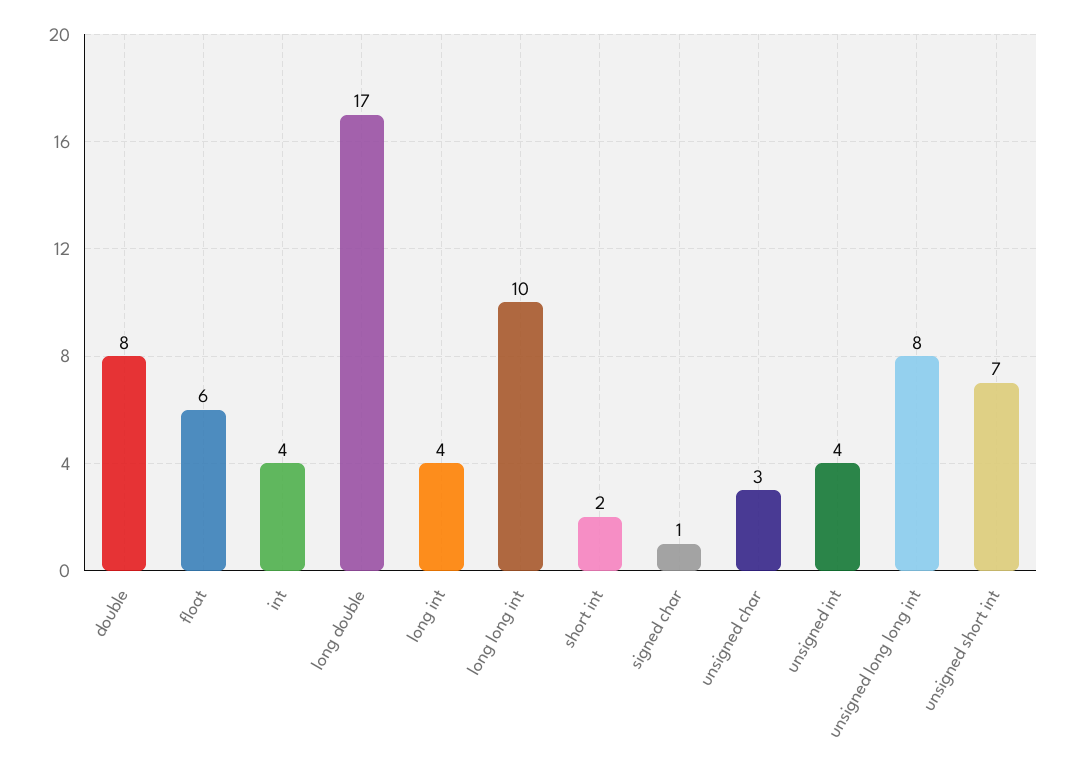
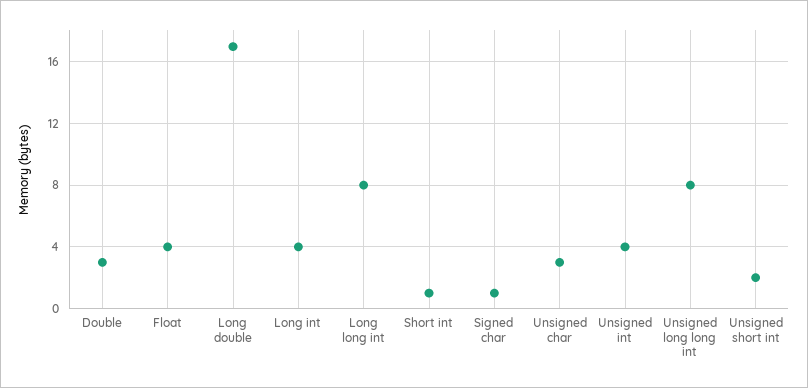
double: 8 -> 3
float: 6 -> 4
int: 4 -> none
long long int: 10 -> 8
short int: 2 -> 1
unsigned short int: 7 -> 2

